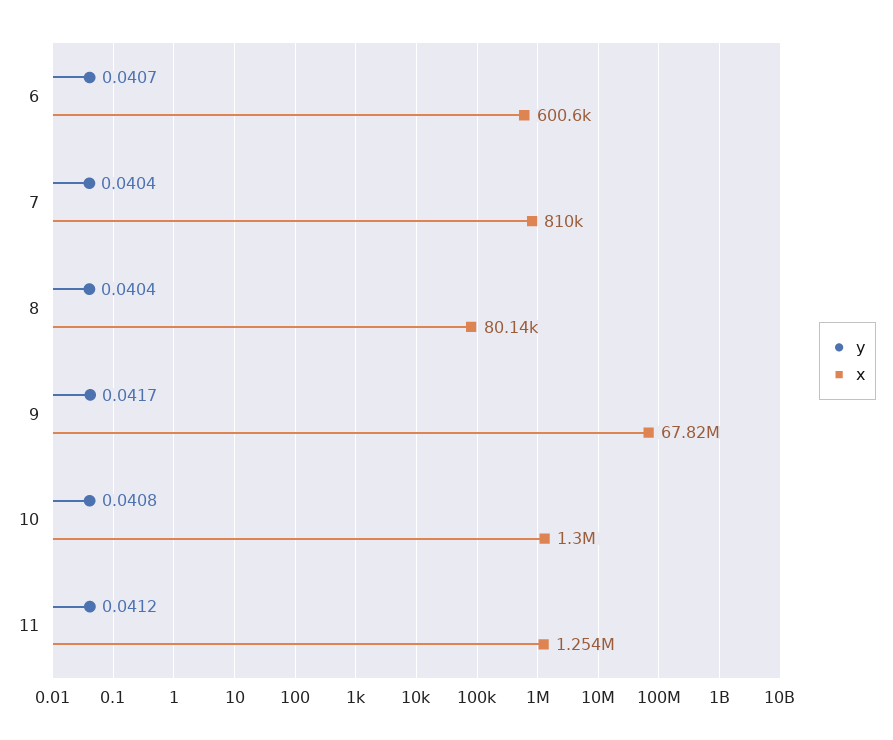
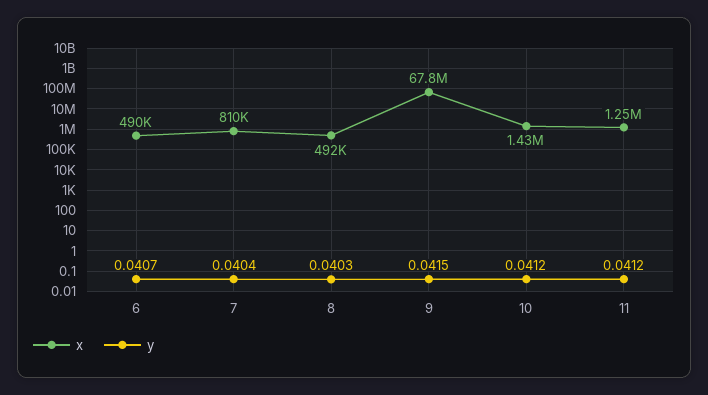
x, 6: 600600 -> 490000
y, 8: 0.0404 -> 0.0403
x, 8: 80140 -> 492000
y, 9: 0.0417 -> 0.0415
y, 10: 0.0408 -> 0.0412
x, 10: 1300000 -> 1430000

